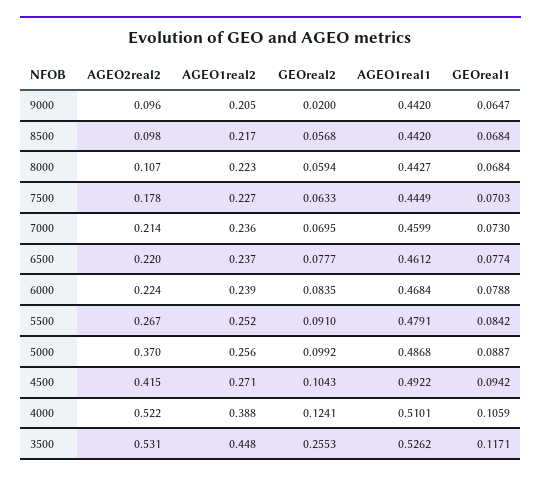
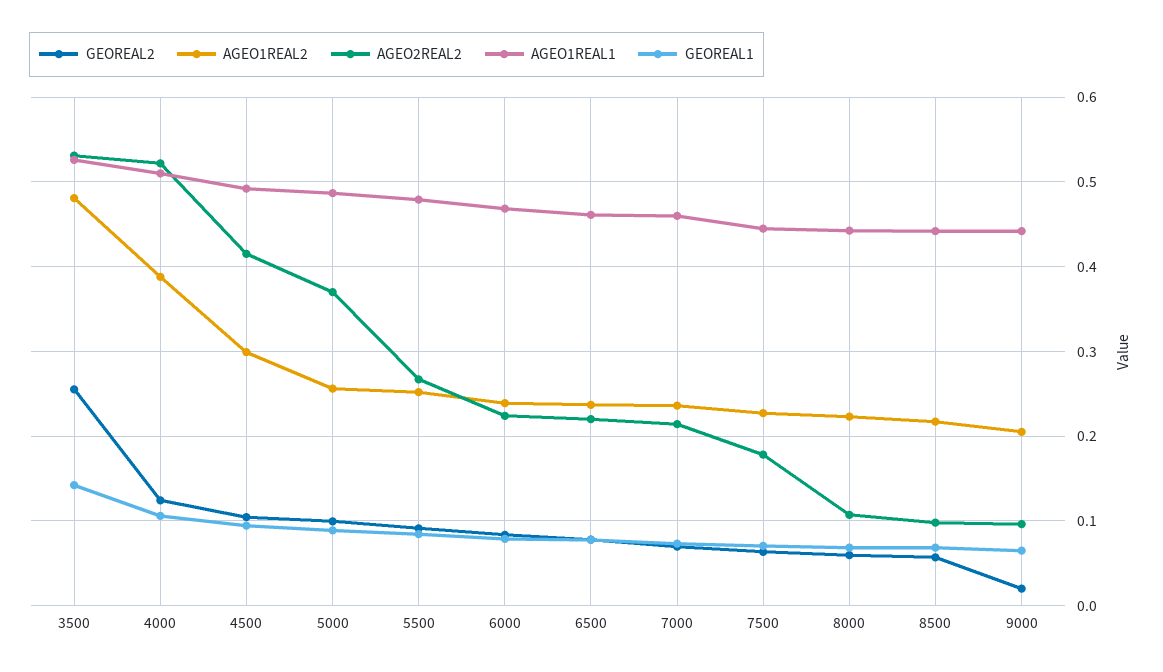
AGEO1real2, 4500: 0.271 -> 0.3
AGEO1real2, 3500: 0.448 -> 0.48
GEOreal1, 3500: 0.1171 -> 0.14

